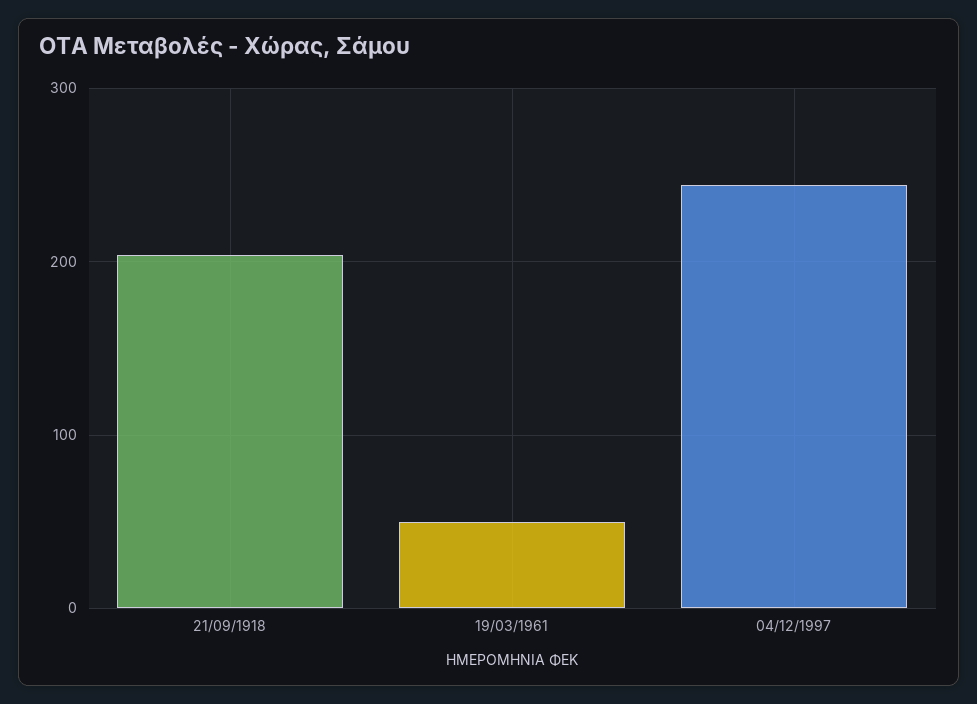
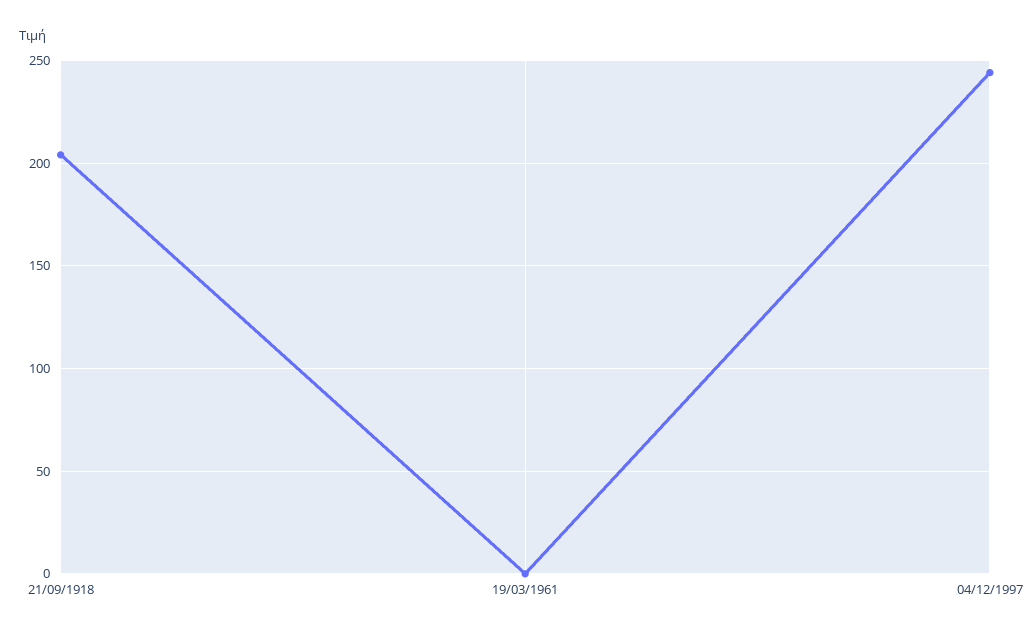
19/03/1961: 50 -> 0

